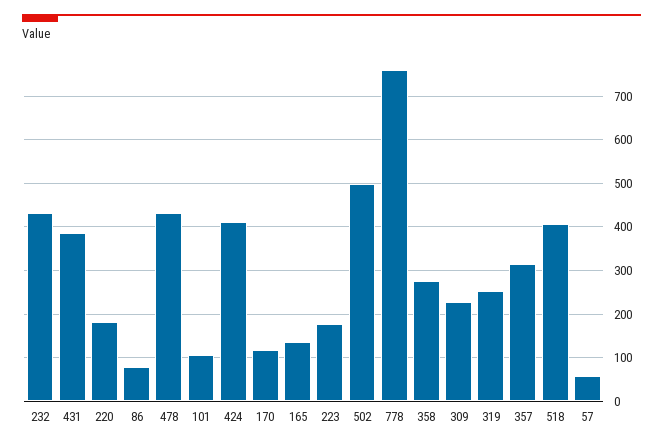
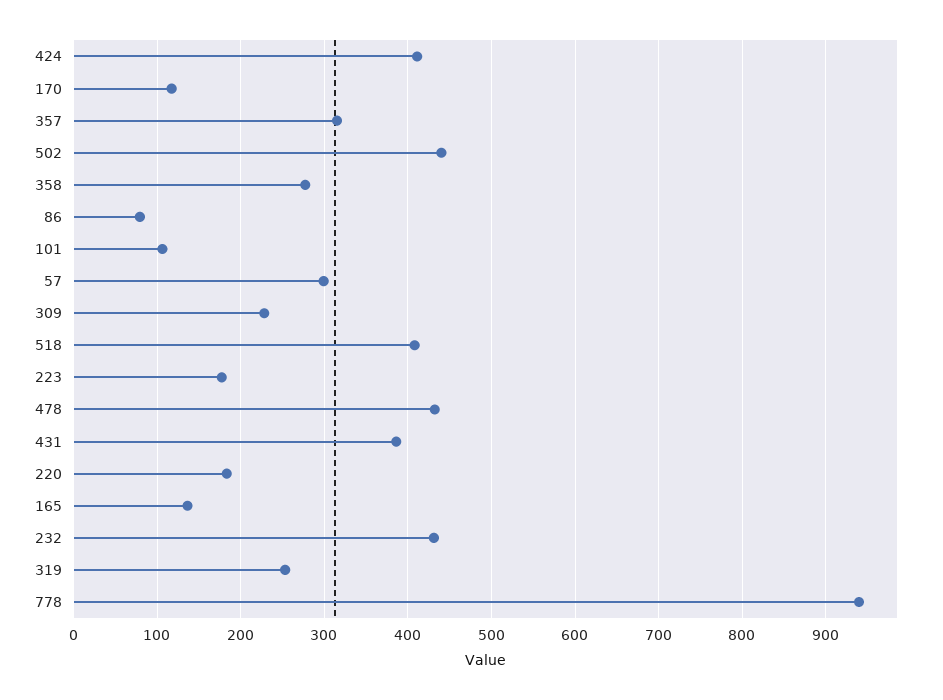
502: 500 -> 440
778: 760 -> 940
57: 60 -> 300

